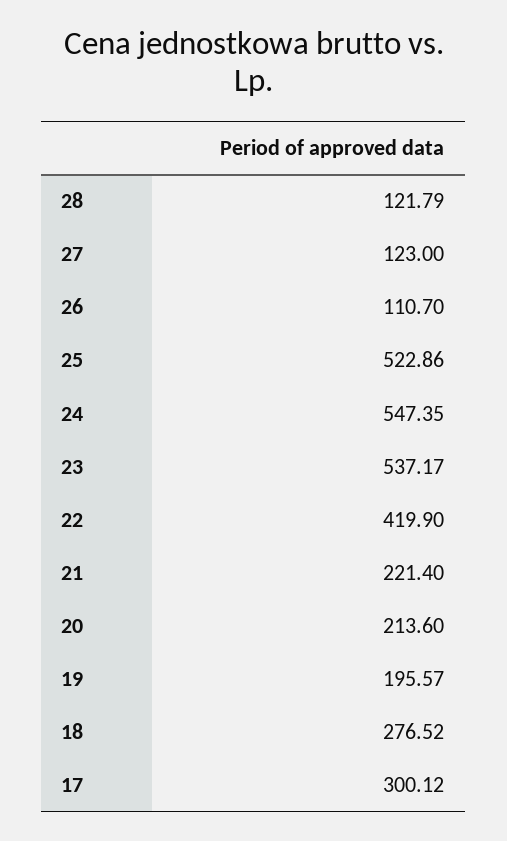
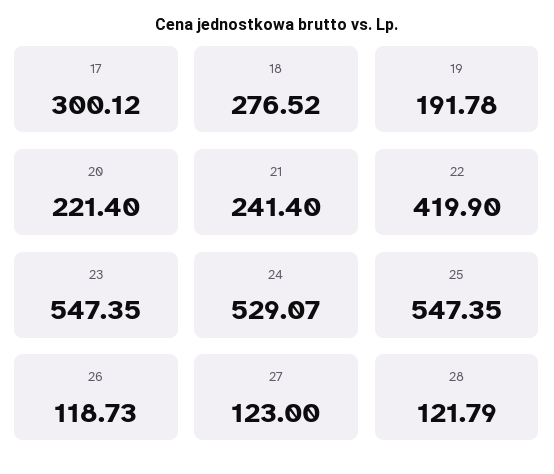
26: 110.7 -> 118.73
25: 522.86 -> 547.35
24: 547.35 -> 529.07
23: 537.17 -> 547.35
21: 221.4 -> 241.4
20: 213.6 -> 221.4
19: 195.57 -> 191.78

